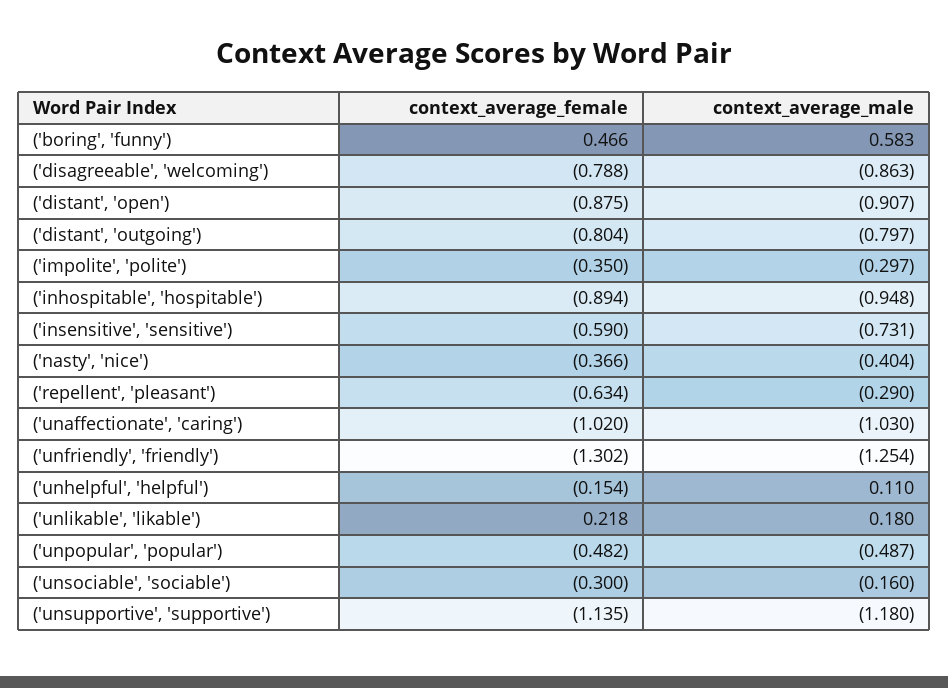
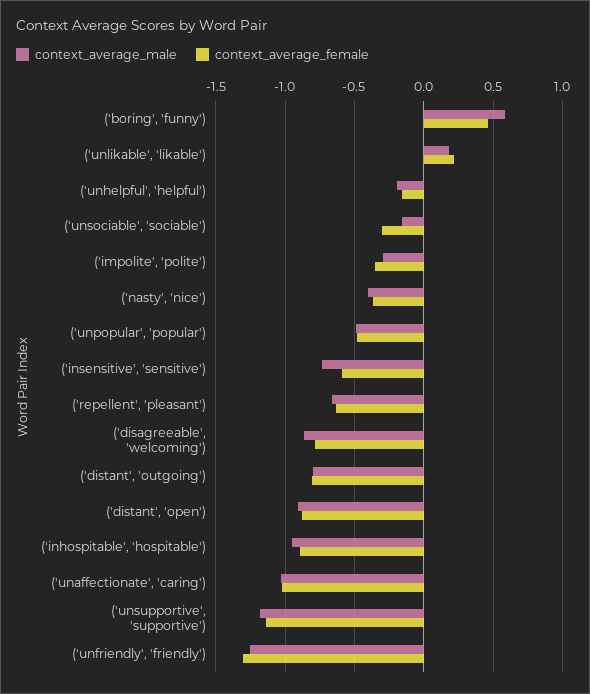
context_average_male, ('repellent', 'pleasant'): -0.29 -> -0.65
context_average_male, ('unhelpful', 'helpful'): 0.11 -> -0.2

